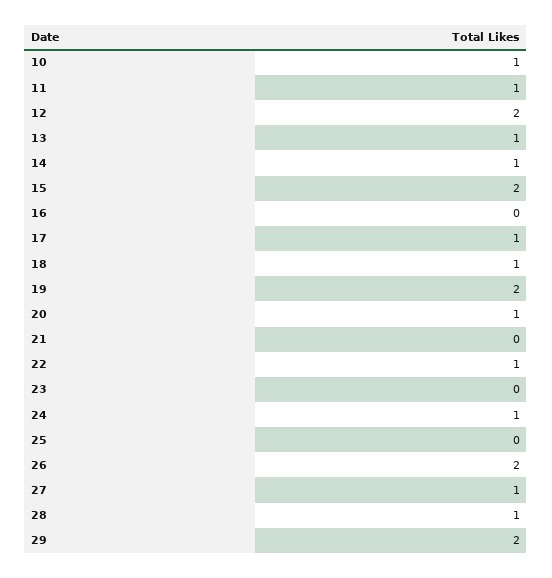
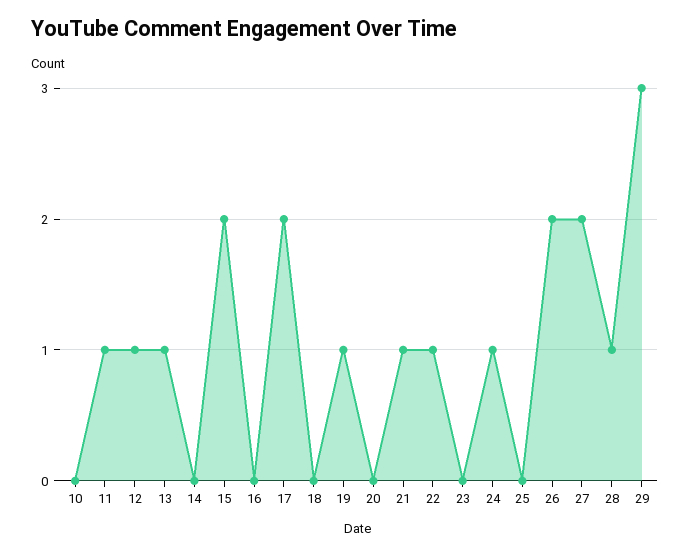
10: 1 -> 0
12: 2 -> 1
14: 1 -> 0
17: 1 -> 2
18: 1 -> 0
19: 2 -> 1
20: 1 -> 0
21: 0 -> 1
27: 1 -> 2
29: 2 -> 3

